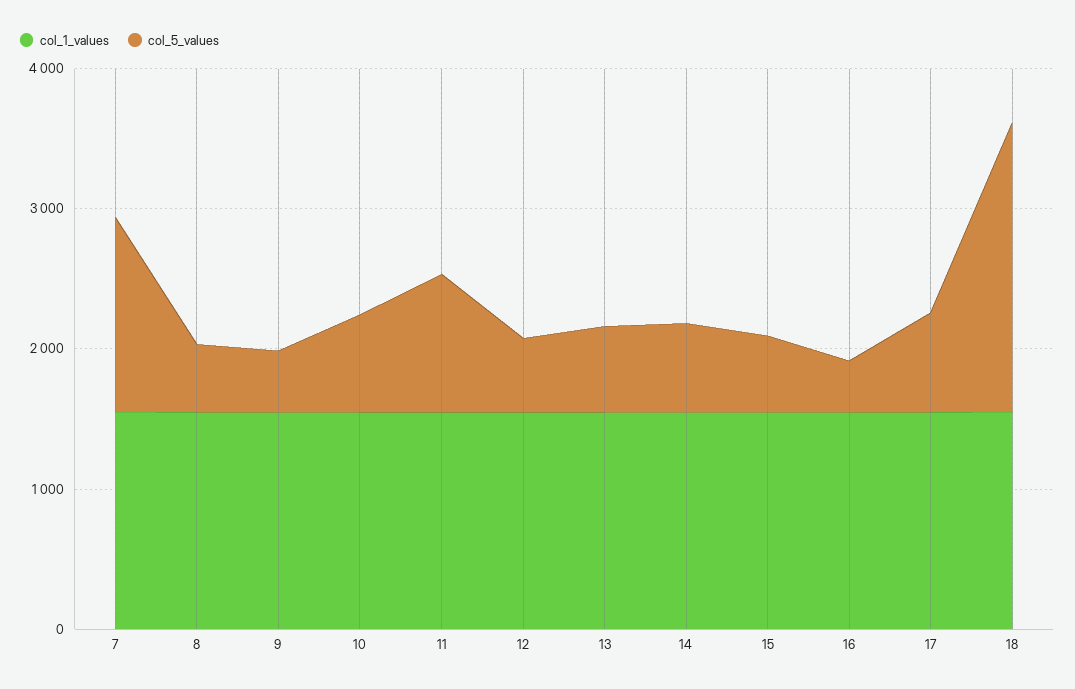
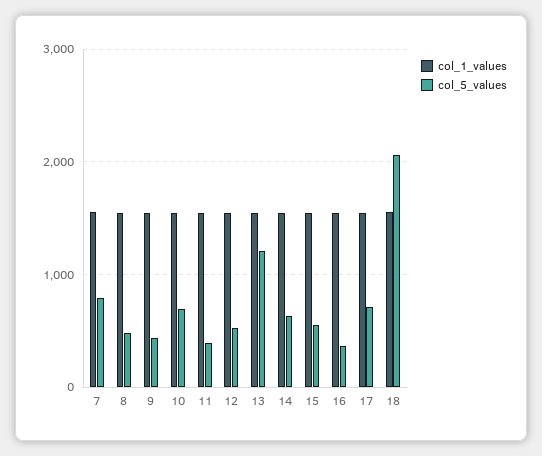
col_5_values, 7: 1400 -> 800
col_5_values, 11: 1000 -> 400
col_5_values, 13: 600 -> 1200

